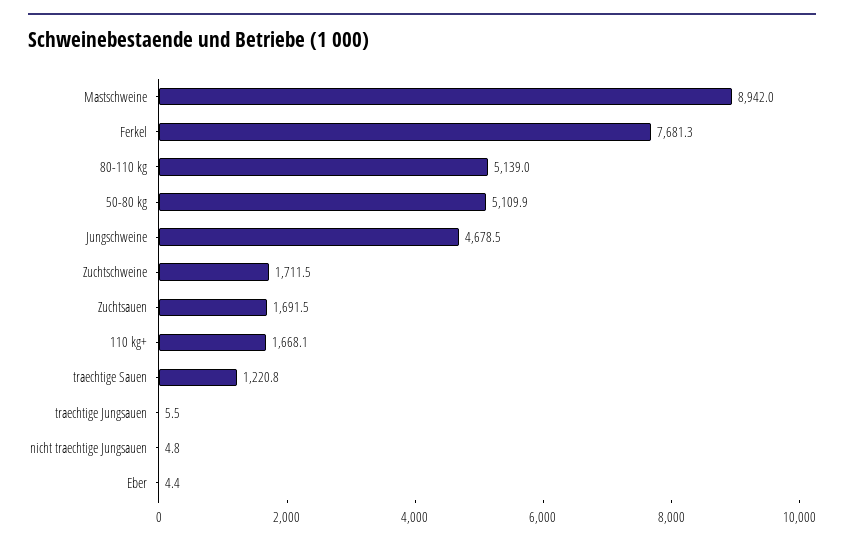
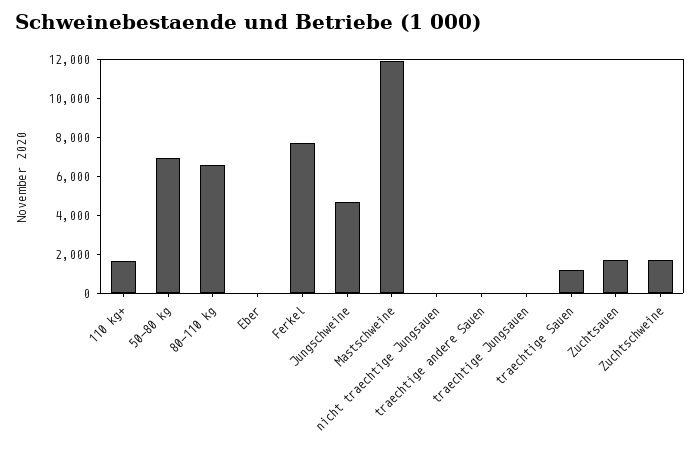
Mastschweine: 8942 -> 12000
80-110 kg: 5139 -> 6500
50-80 kg: 5109.9 -> 7000
traechtige andere Sauen: none -> 0

